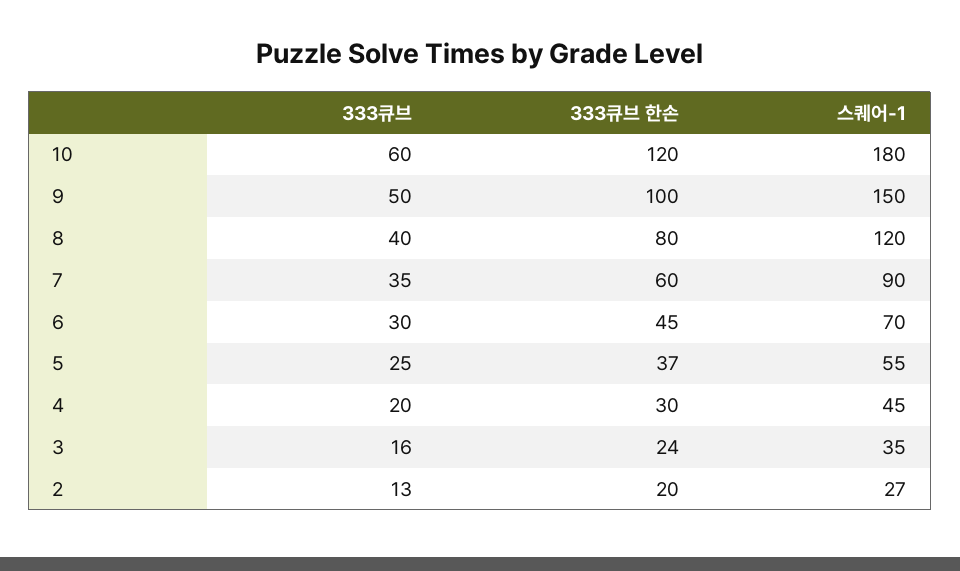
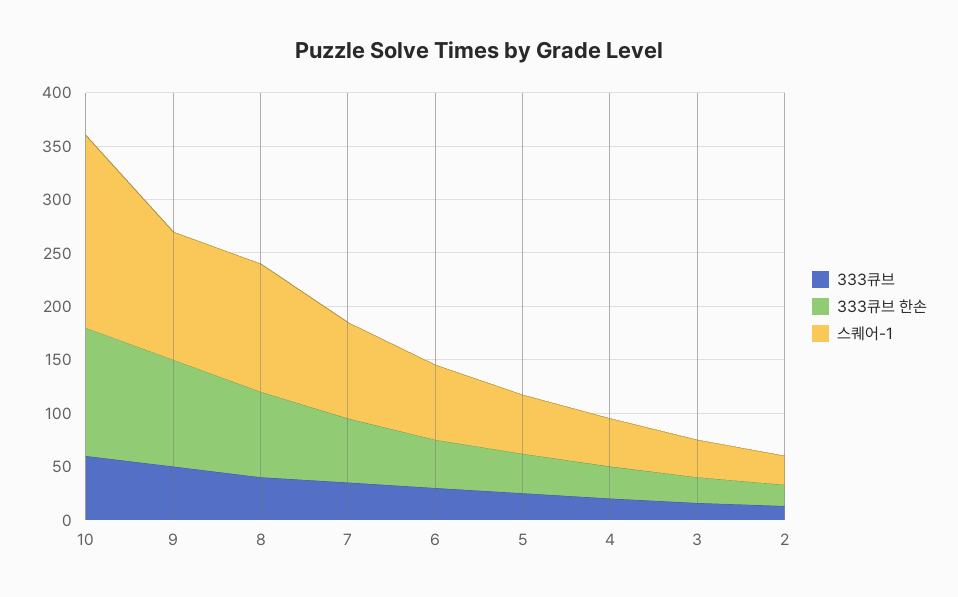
스퀘어-1, 9: 150 -> 120

